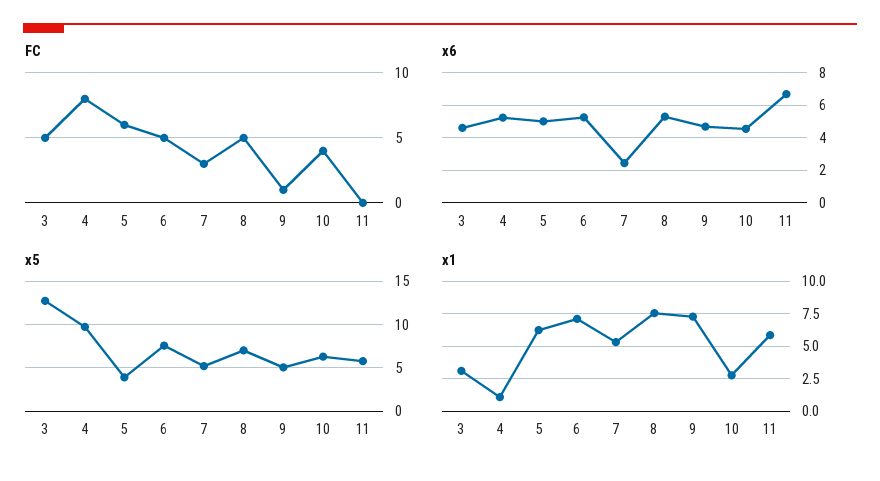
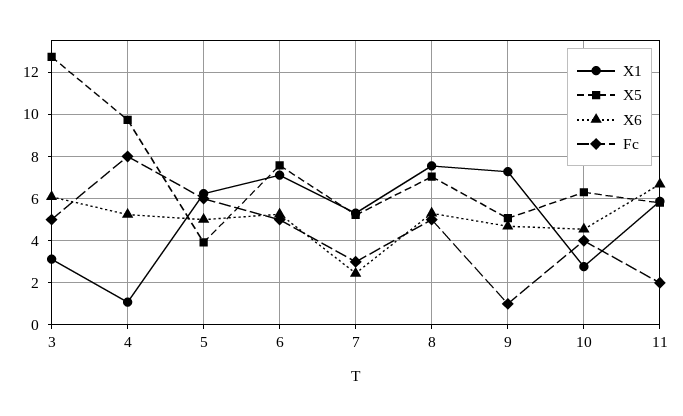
FC, 11: 0 -> 2
x6, 3: 4.5 -> 6

